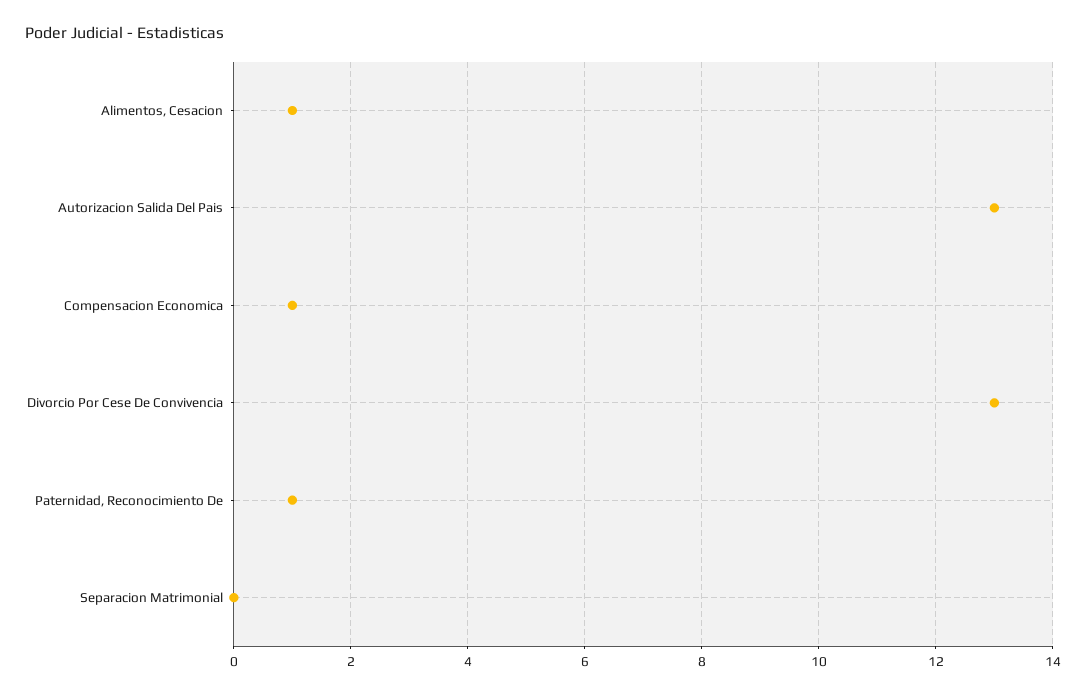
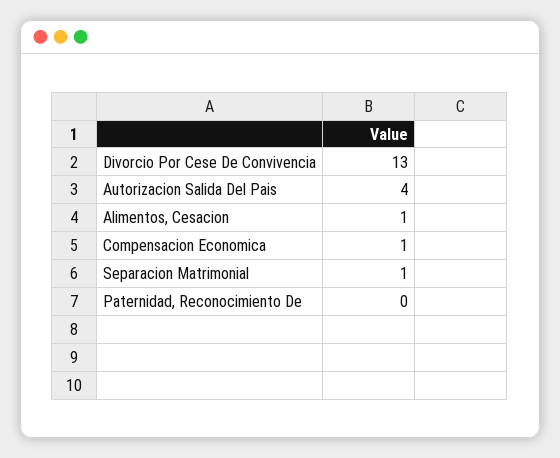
Autorizacion Salida Del Pais: 13 -> 4
Paternidad, Reconocimiento De: 1 -> 0
Separacion Matrimonial: 0 -> 1

